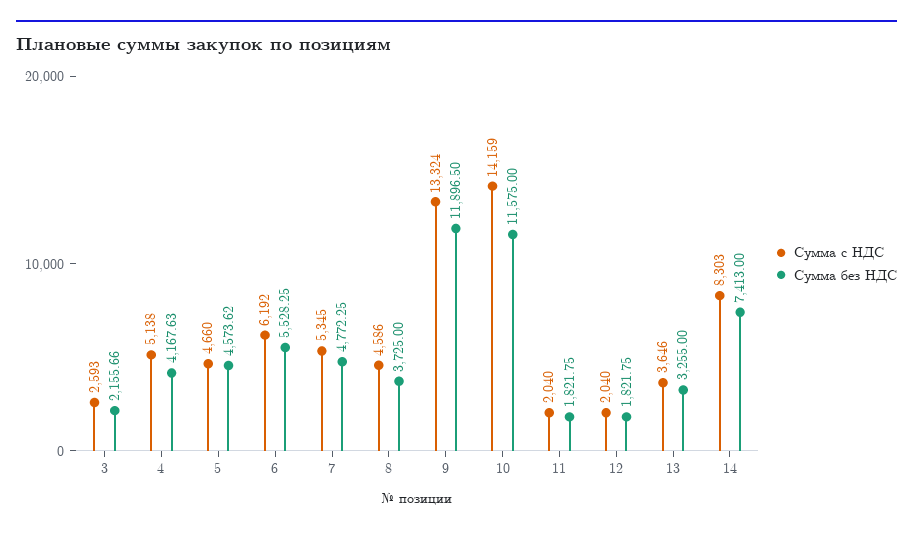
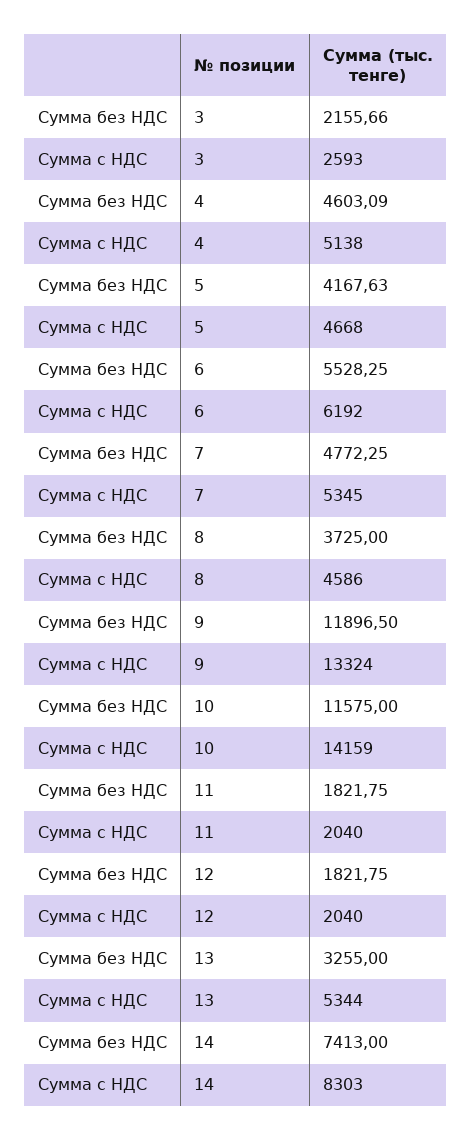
Сумма без НДС, 4: 4167.63 -> 4603.09
Сумма с НДС, 5: 4660 -> 4668
Сумма без НДС, 5: 4573.62 -> 4167.63
Сумма с НДС, 13: 3646 -> 5344

